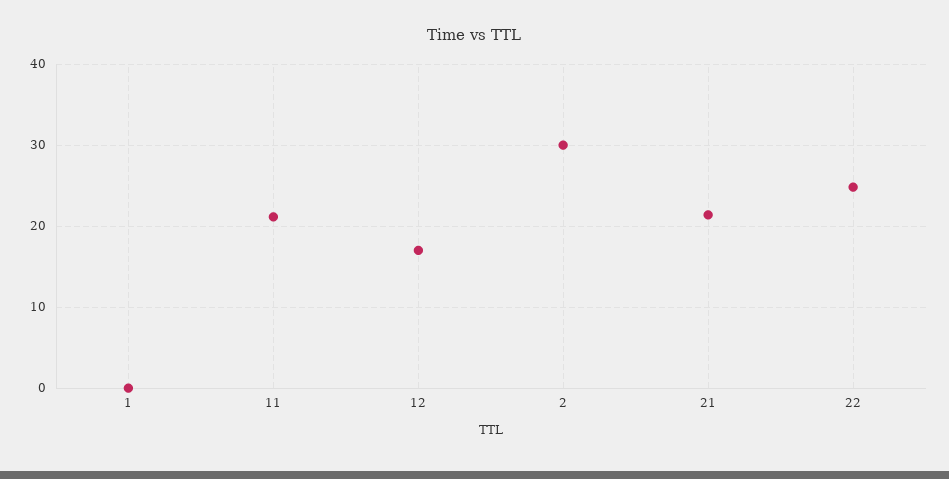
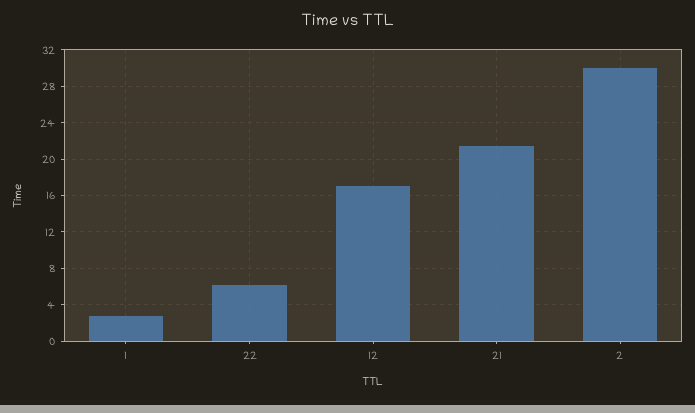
1: 0 -> 3
11: 21 -> none
22: 25 -> 6

